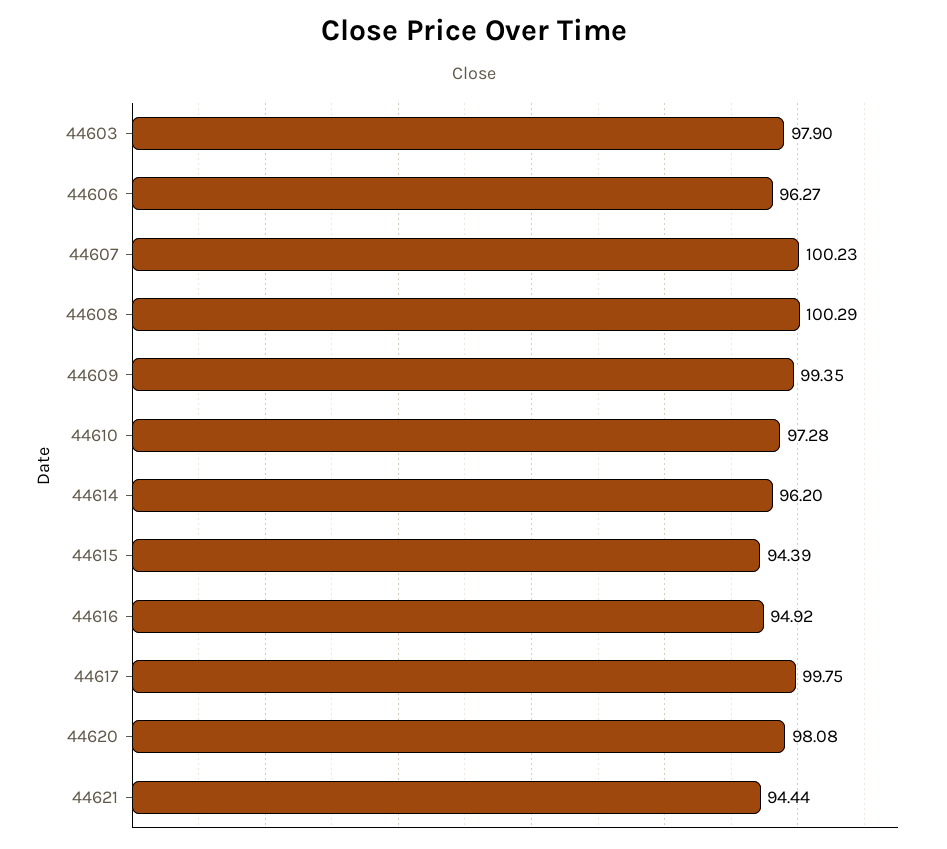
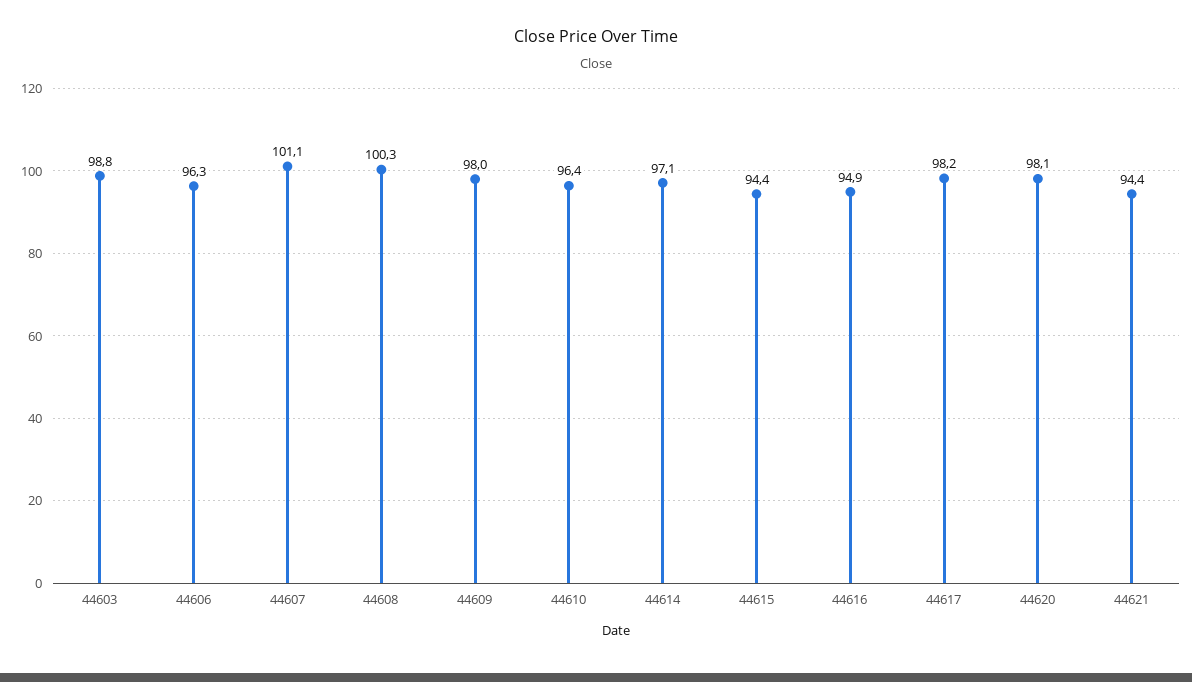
44603: 97.9 -> 98.8
44607: 100.23 -> 101.1
44609: 99.35 -> 98
44610: 97.28 -> 96.4
44614: 96.2 -> 97.1
44617: 99.75 -> 98.2

